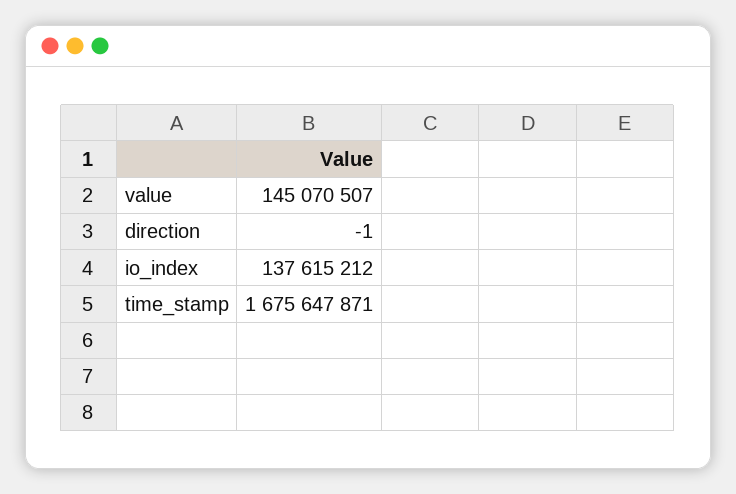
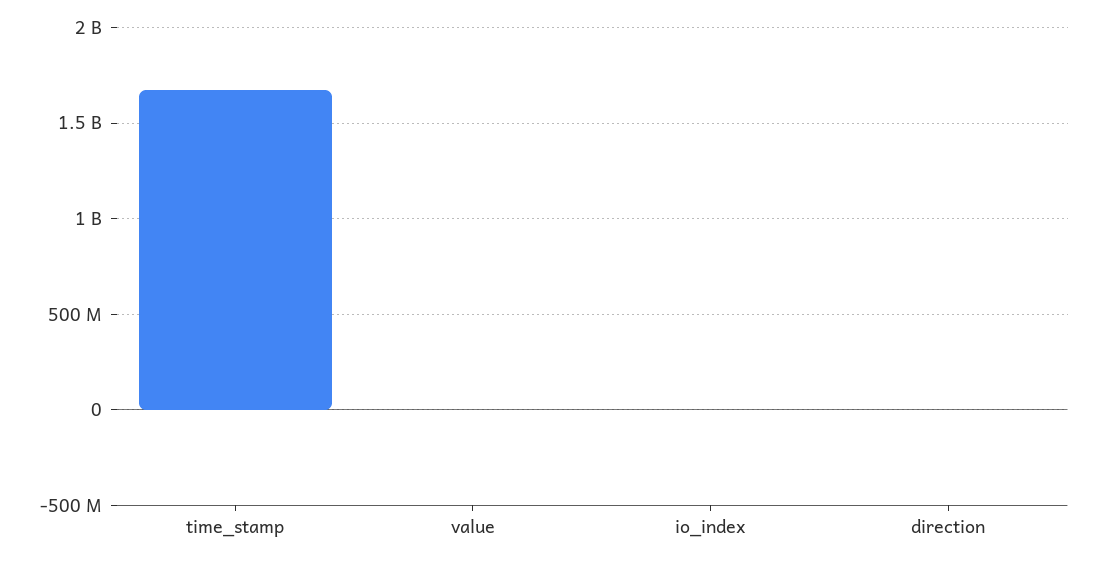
value: 145070507 -> 0
io_index: 137615212 -> 0

